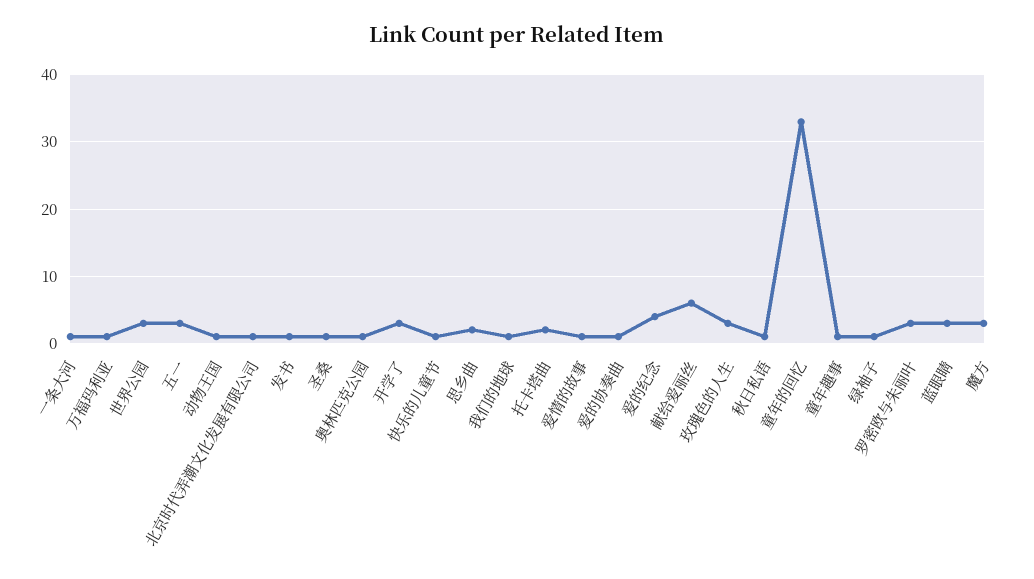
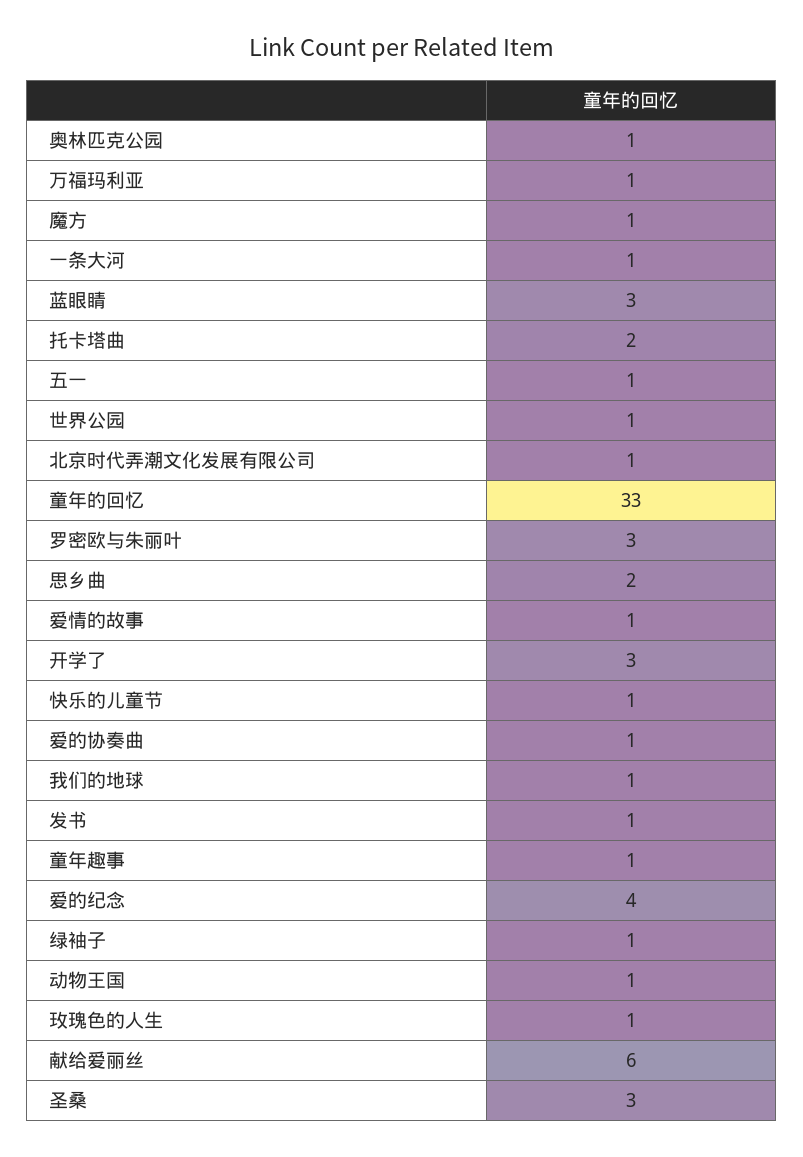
世界公园: 3 -> 1
五一: 3 -> 1
圣桑: 1 -> 3
玫瑰色的人生: 3 -> 1
秋日私语: 1 -> none
魔方: 3 -> 1

